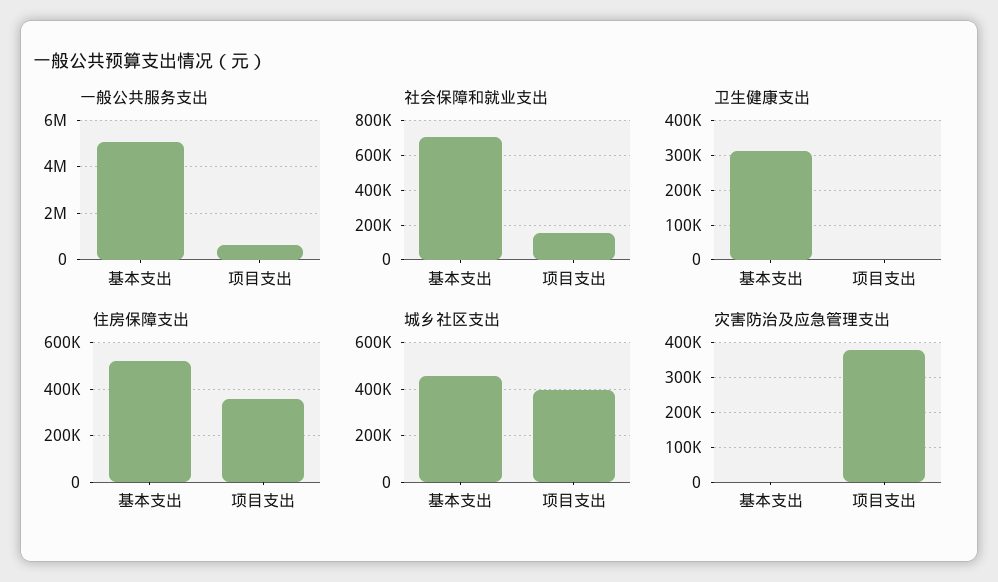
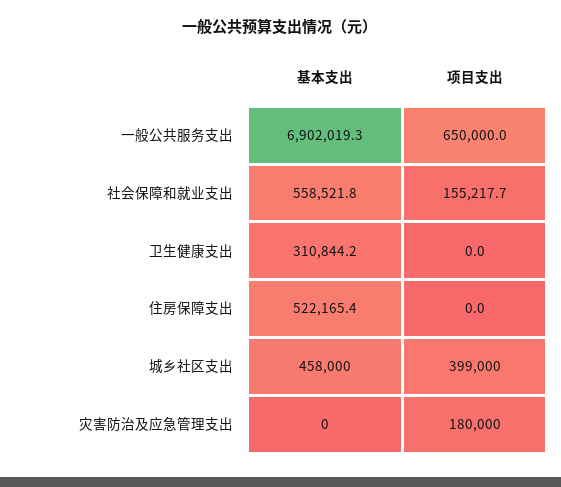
一般公共服务支出, 基本支出: 5000000 -> 6902019.3
社会保障和就业支出, 基本支出: 700000 -> 558521.8
住房保障支出, 项目支出: 350000 -> 0
灾害防治及应急管理支出, 项目支出: 380000 -> 180000

